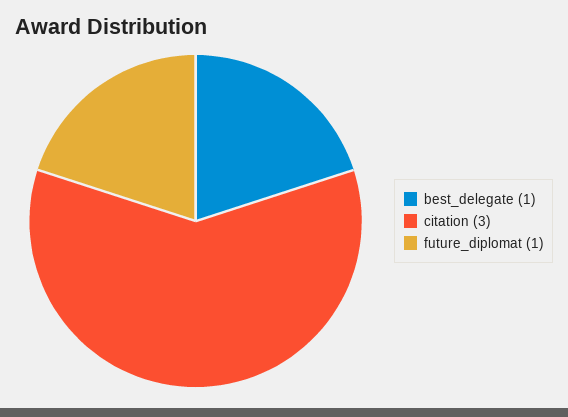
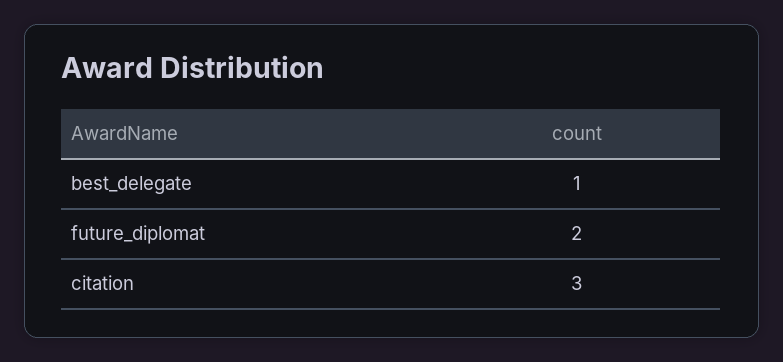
future_diplomat: 1 -> 2

